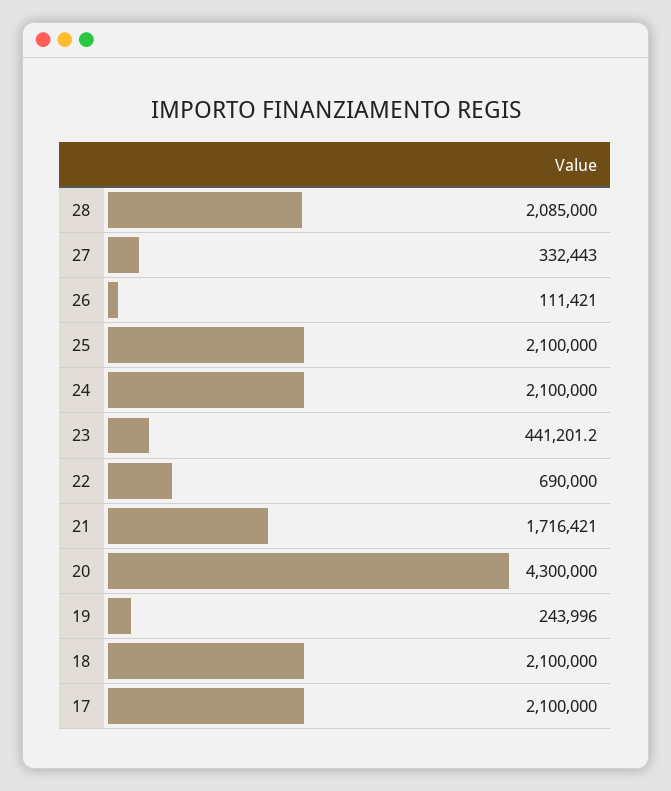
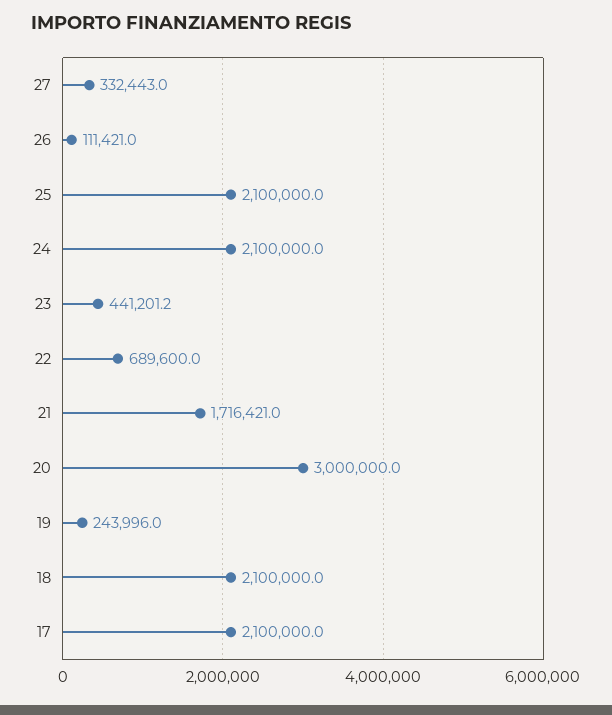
28: 2085000 -> none
22: 690000 -> 689600
20: 4300000 -> 3000000

